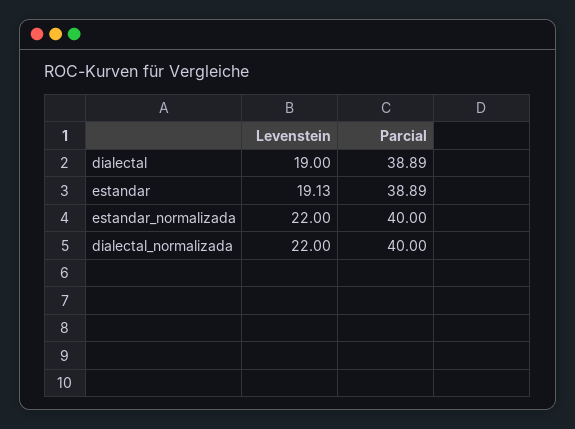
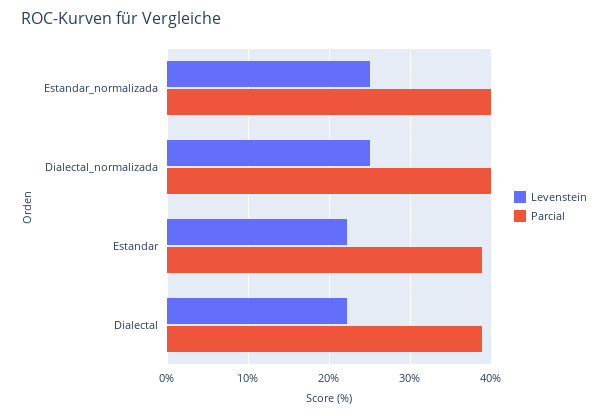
Levenstein, dialectal: 19 -> 22
Levenstein, estandar: 19.13 -> 22
Levenstein, estandar_normalizada: 22 -> 25
Levenstein, dialectal_normalizada: 22 -> 25

